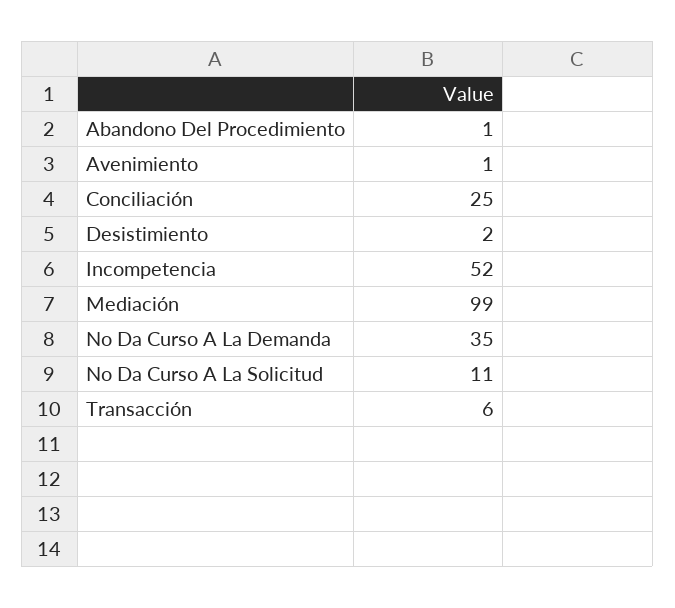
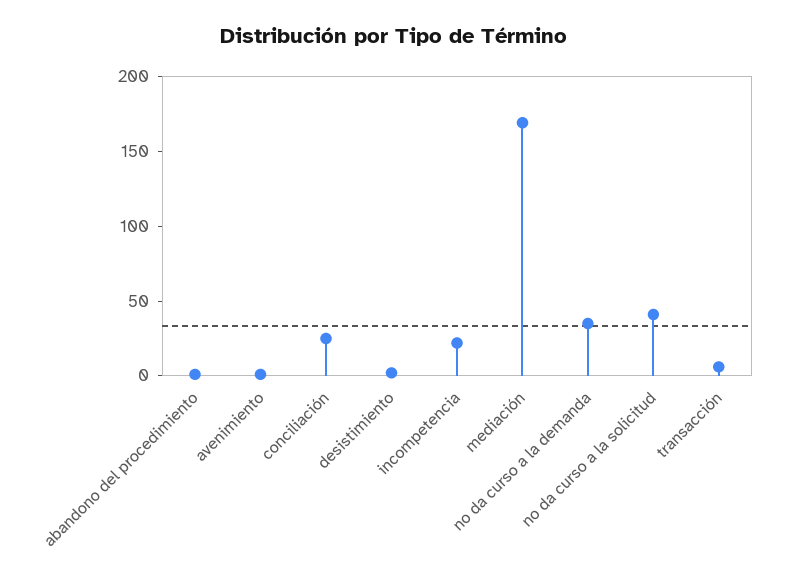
Incompetencia: 52 -> 20
Mediación: 99 -> 170
No Da Curso A La Solicitud: 11 -> 40

